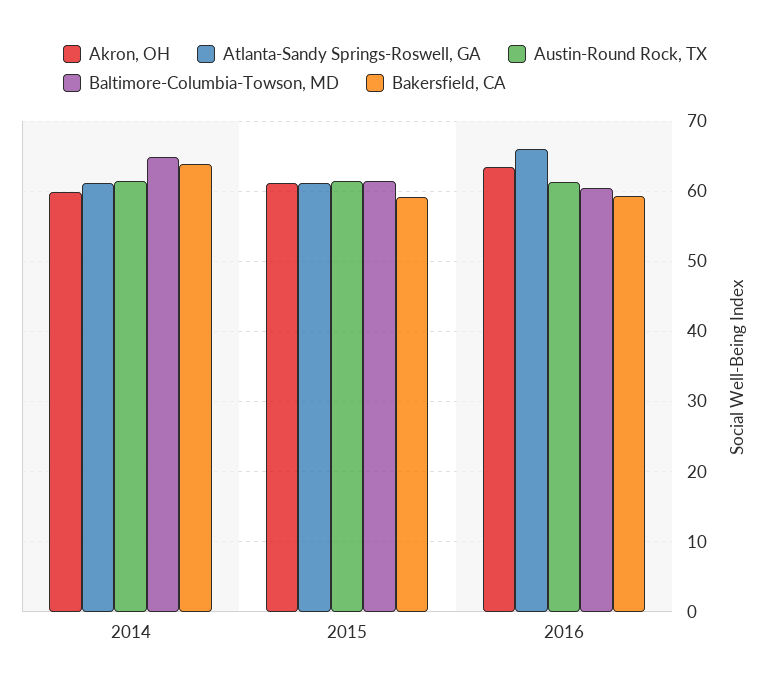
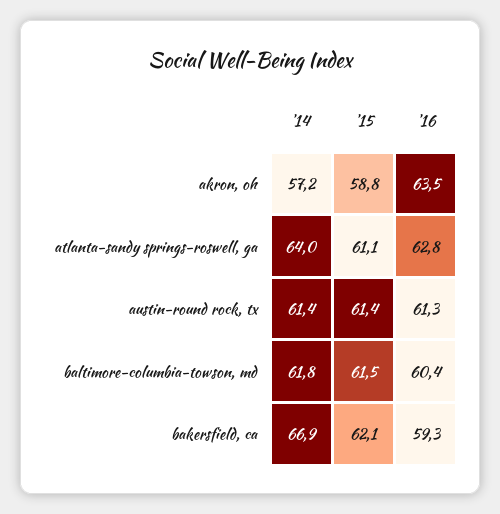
Akron, OH, 2014: 60 -> 57.2
Atlanta-Sandy Springs-Roswell, GA, 2014: 61 -> 64
Baltimore-Columbia-Towson, MD, 2014: 65 -> 61.8
Bakersfield, CA, 2014: 64 -> 66.9
Akron, OH, 2015: 61 -> 58.8
Bakersfield, CA, 2015: 59 -> 62.1
Atlanta-Sandy Springs-Roswell, GA, 2016: 66 -> 62.8

